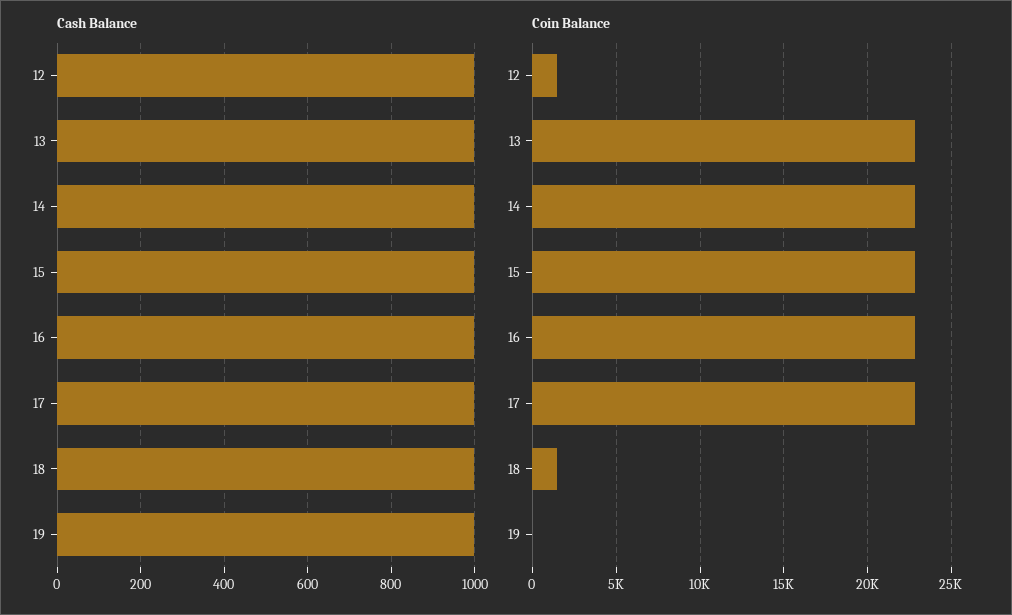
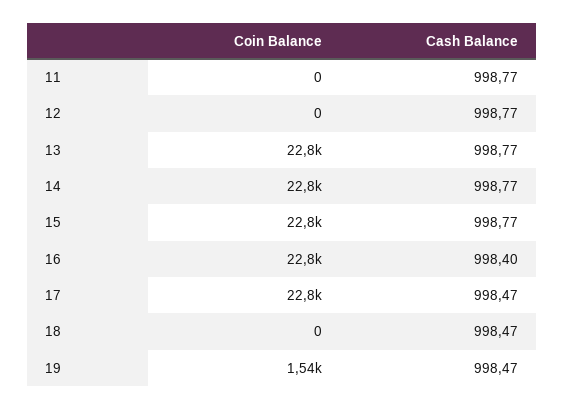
Coin Balance, 12: 1500 -> 0
Coin Balance, 18: 1500 -> 0
Coin Balance, 19: 0 -> 1540
Coin Balance, 11: none -> 0
Cash Balance, 11: none -> 998.77

